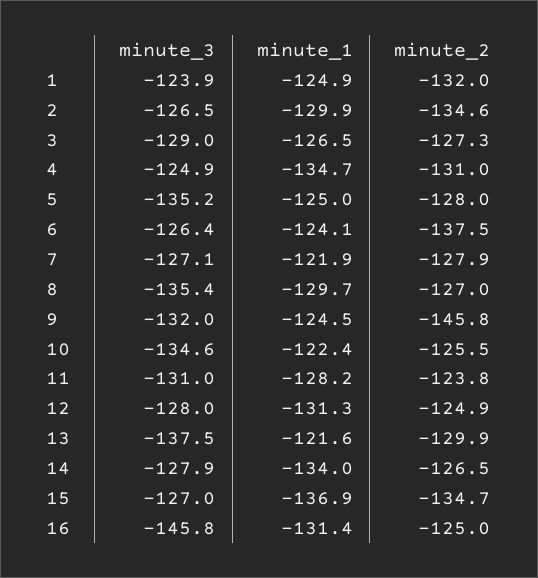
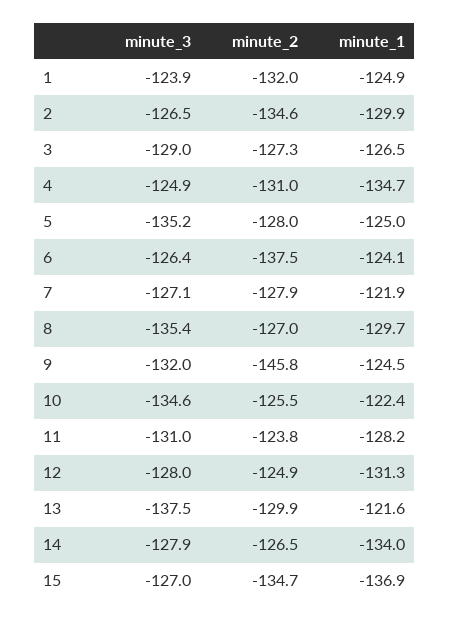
minute_3, 16: -145.8 -> none
minute_1, 16: -131.4 -> none
minute_2, 16: -125 -> none

